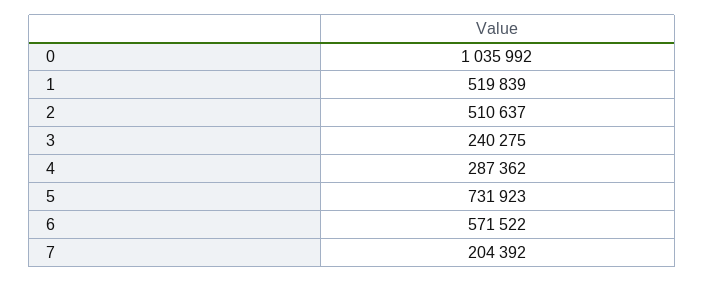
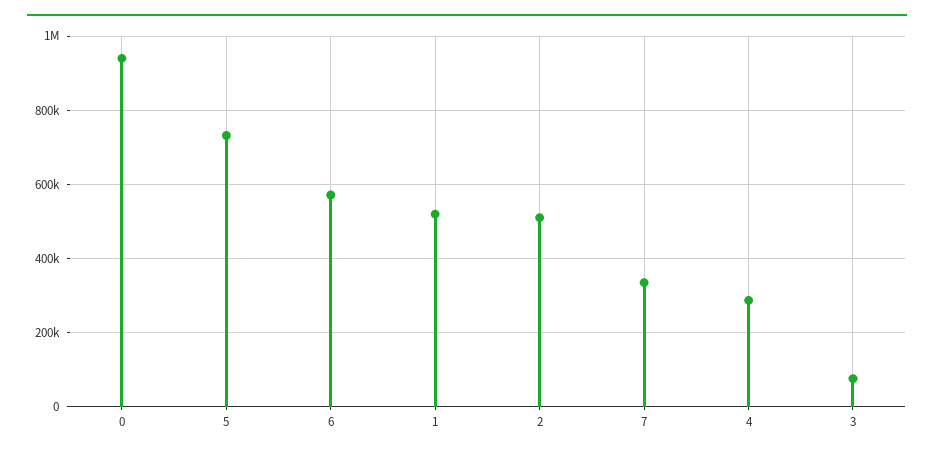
0: 1035992 -> 940000
3: 240275 -> 80000
7: 204392 -> 340000

